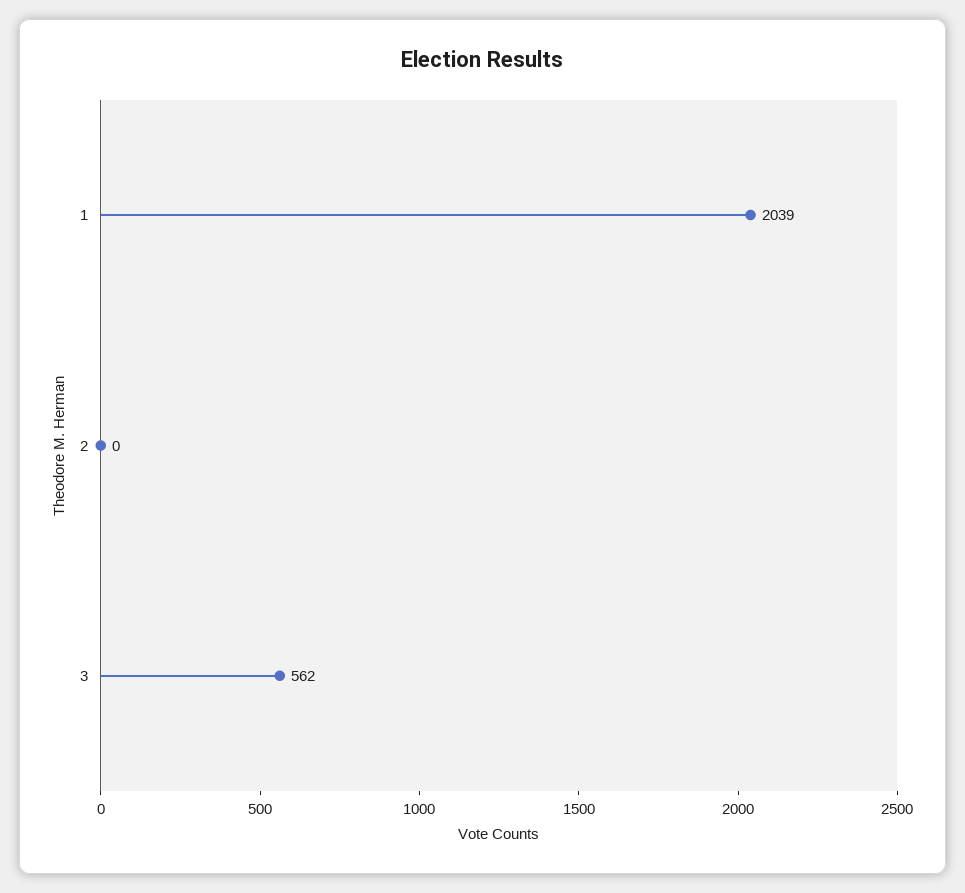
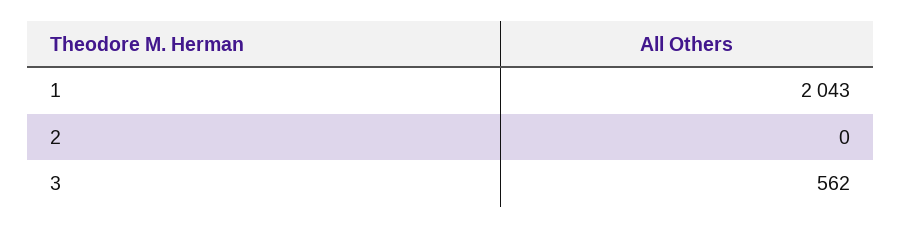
1: 2039 -> 2043

